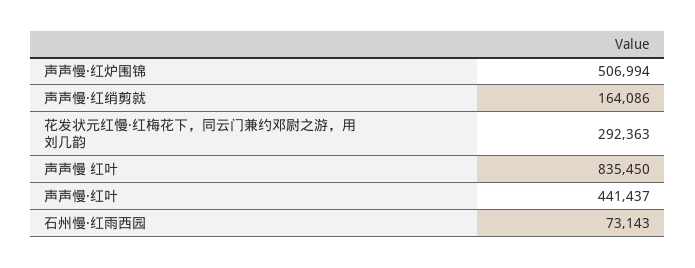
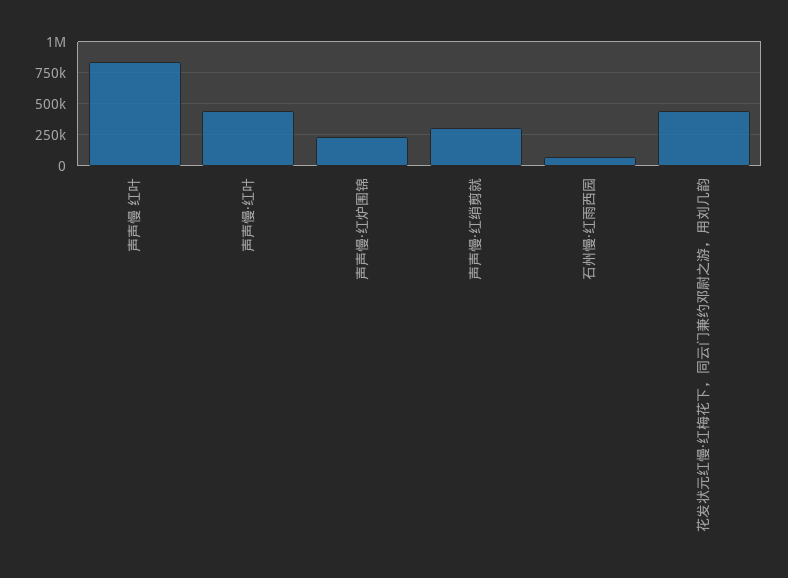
声声慢·红炉围锦: 506994 -> 250000
声声慢·红绡剪就: 164086 -> 300000
花发状元红慢·红梅花下，同云门兼约邓尉之游，用刘几韵: 292363 -> 450000

